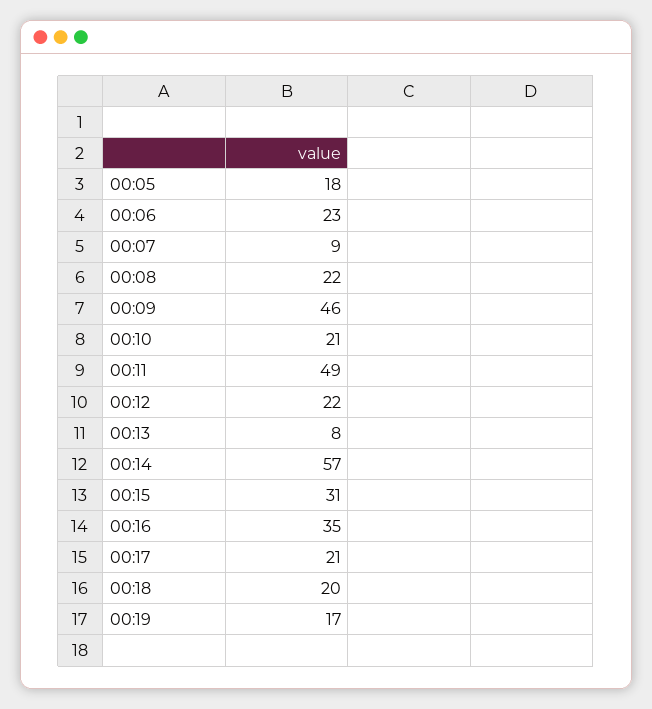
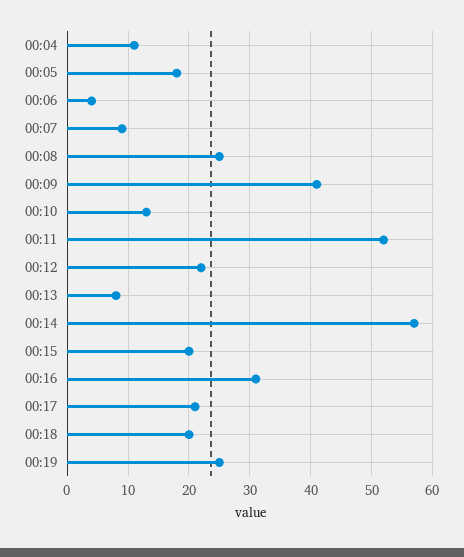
00:06: 23 -> 4
00:08: 22 -> 25
00:09: 46 -> 41
00:10: 21 -> 13
00:11: 49 -> 52
00:15: 31 -> 20
00:16: 35 -> 31
00:19: 17 -> 25
00:04: none -> 11

